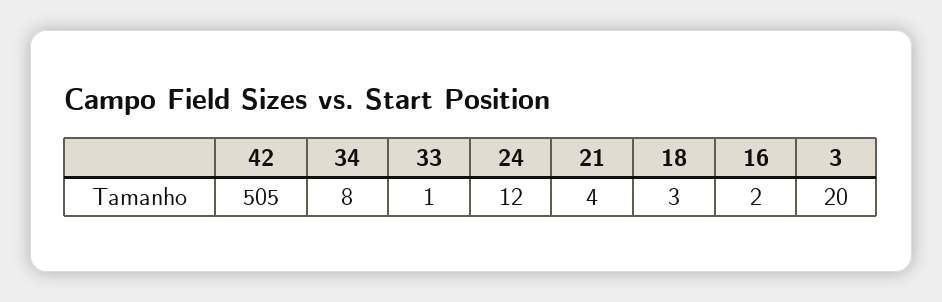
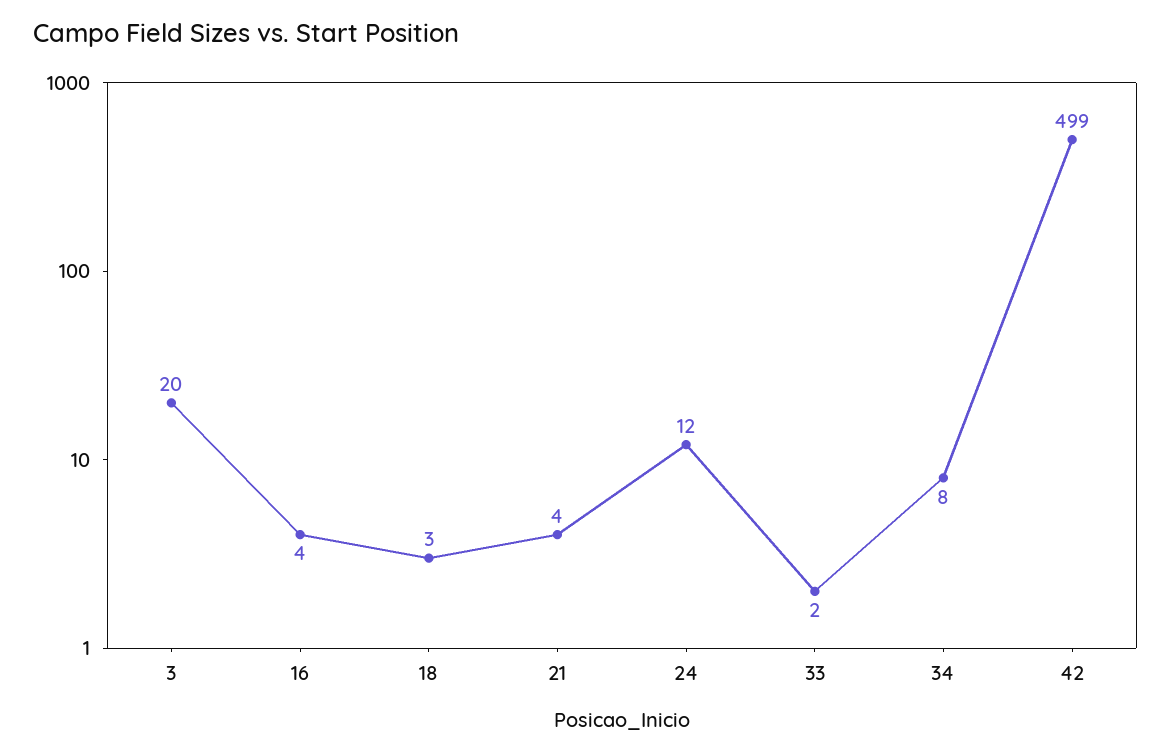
42: 505 -> 499
33: 1 -> 2
16: 2 -> 4

